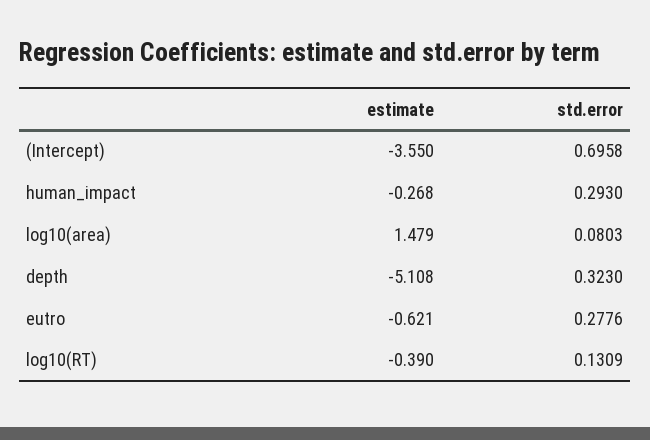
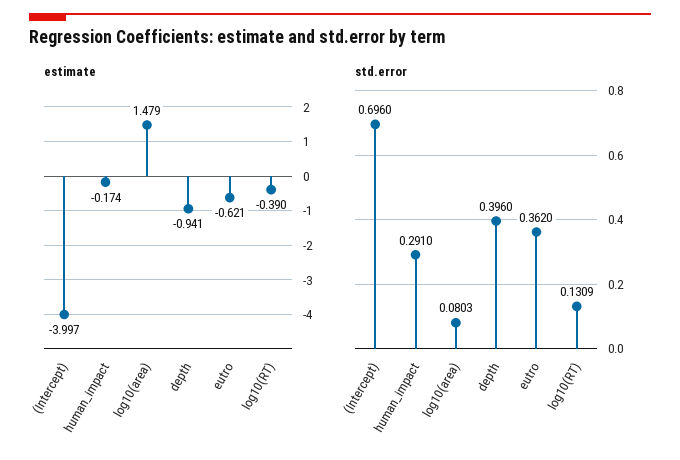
estimate, (Intercept): -3.55 -> -3.997
std.error, (Intercept): 0.6958 -> 0.696
estimate, human_impact: -0.268 -> -0.174
std.error, human_impact: 0.293 -> 0.291
estimate, depth: -5.108 -> -0.941
std.error, depth: 0.323 -> 0.396
std.error, eutro: 0.2776 -> 0.362

